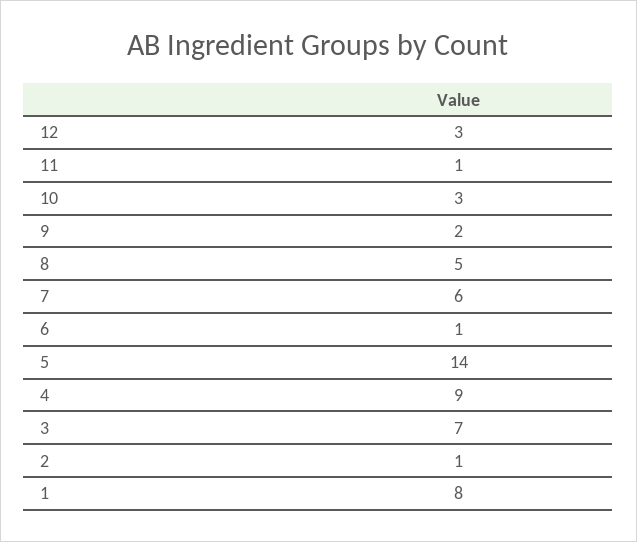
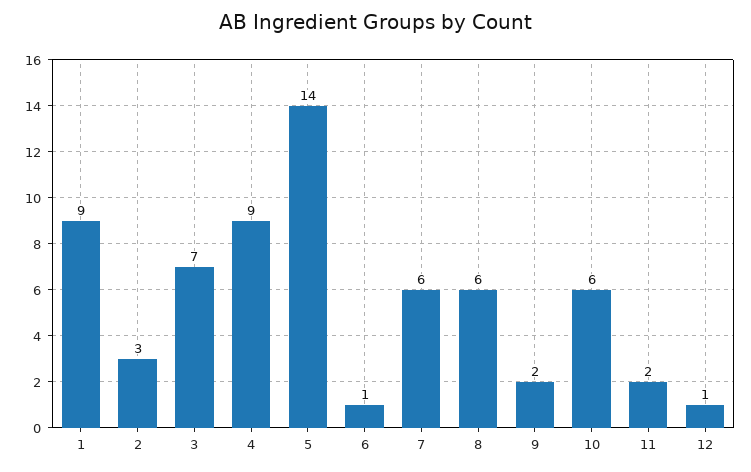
12: 3 -> 1
11: 1 -> 2
10: 3 -> 6
8: 5 -> 6
2: 1 -> 3
1: 8 -> 9

